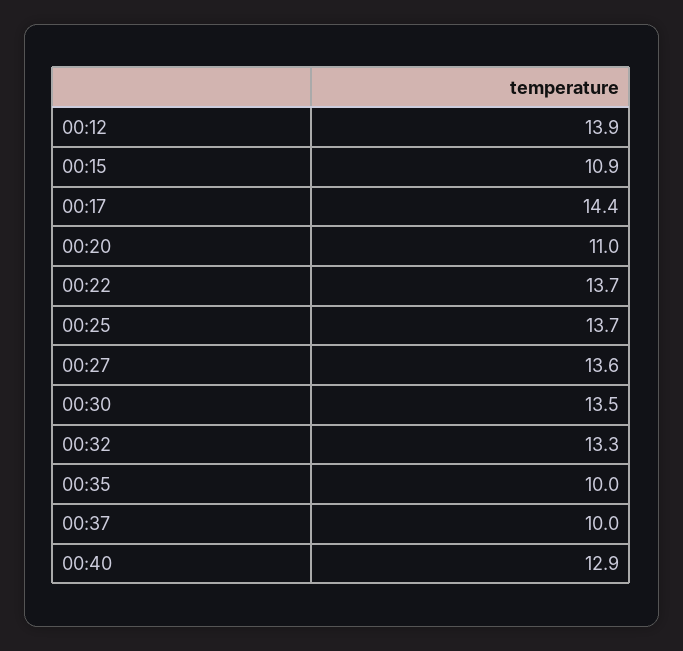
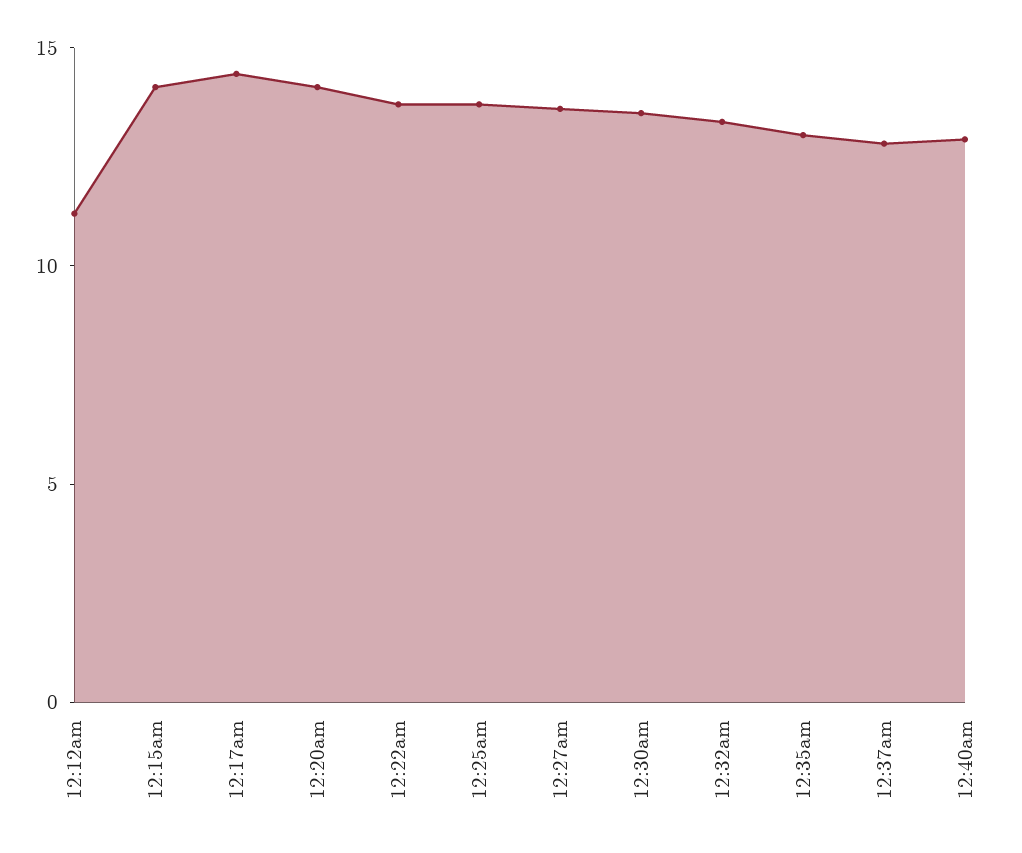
00:12: 13.9 -> 11
00:15: 10.9 -> 14
00:20: 11 -> 14
00:35: 10 -> 13
00:37: 10 -> 13

